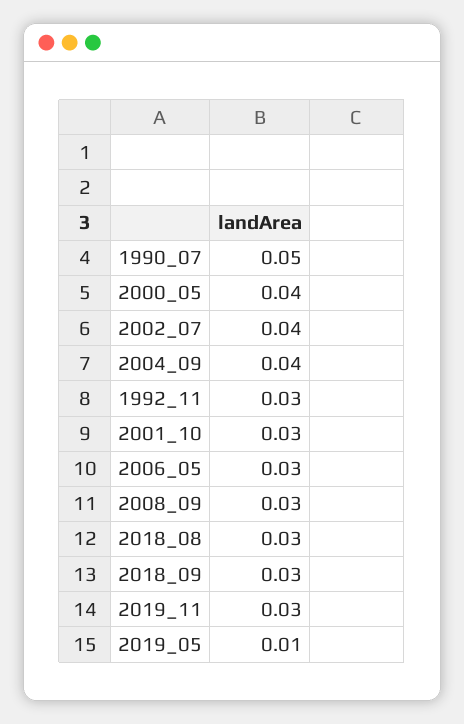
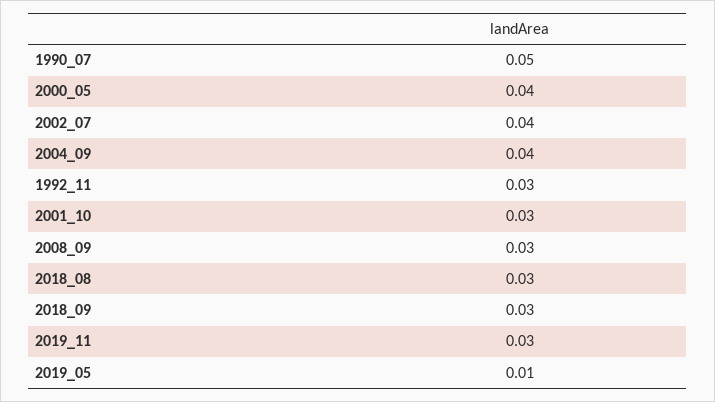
2006_05: 0.03 -> none

